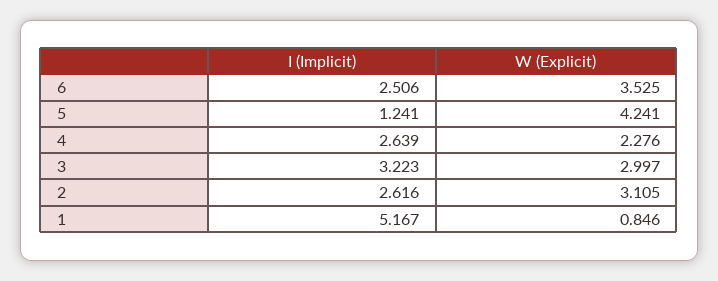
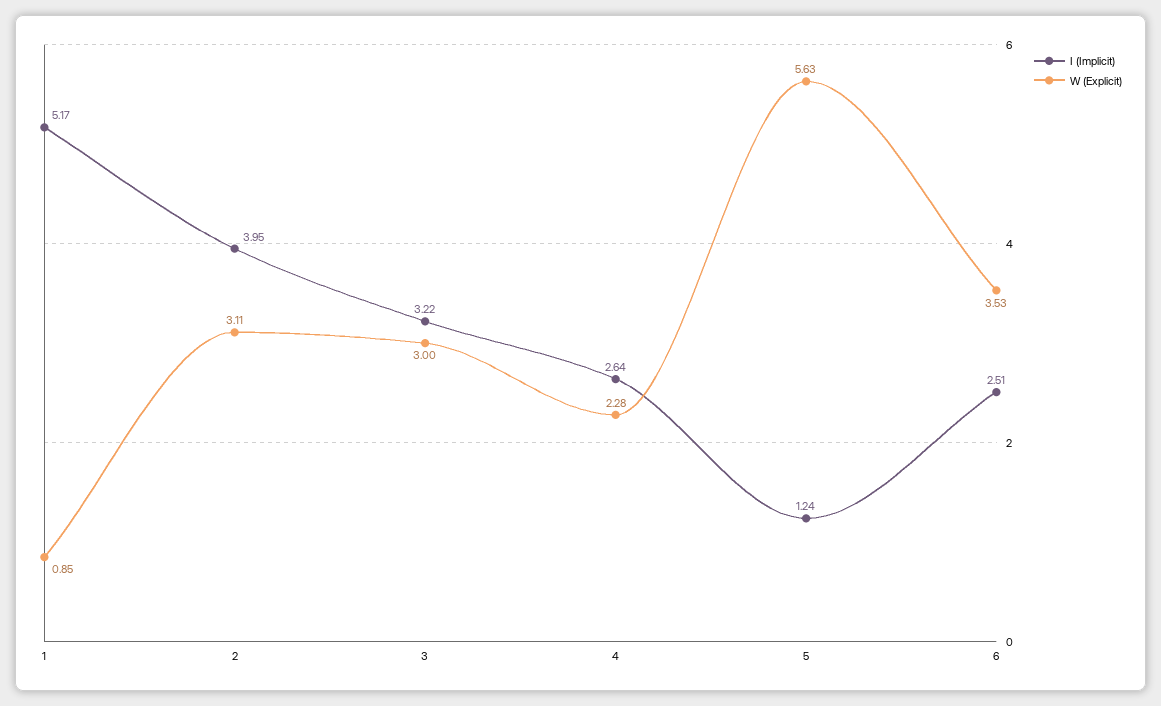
W (Explicit), 5: 4.241 -> 5.63
I (Implicit), 2: 2.616 -> 3.95

